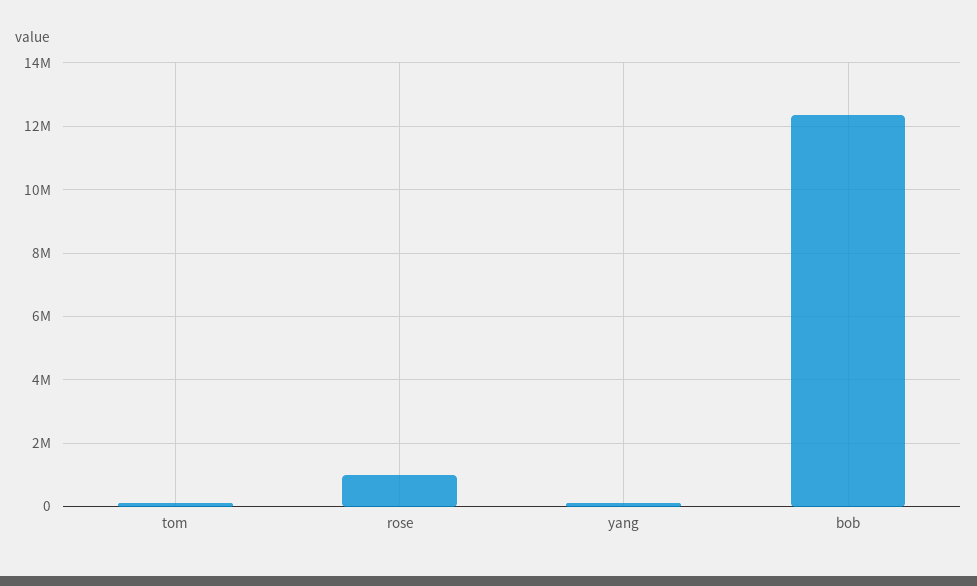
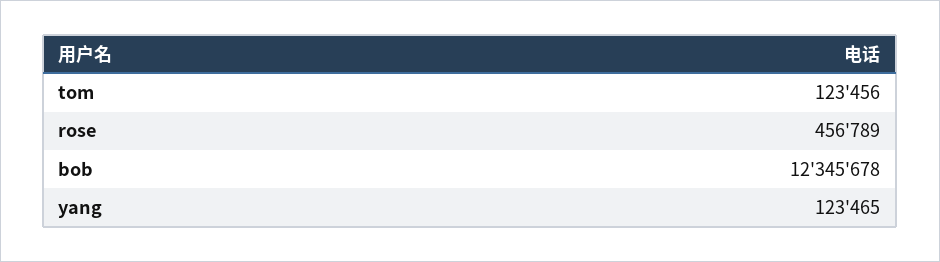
rose: 1000000 -> 456789

